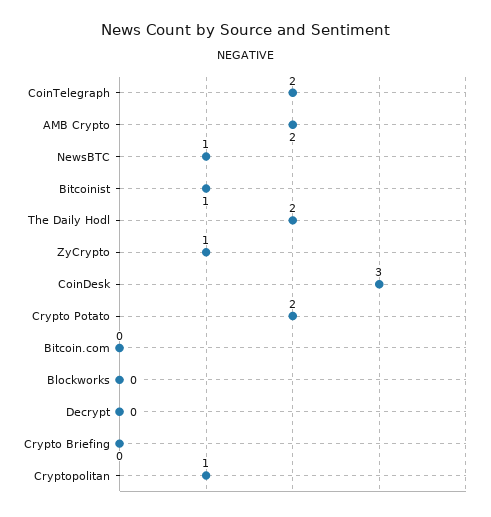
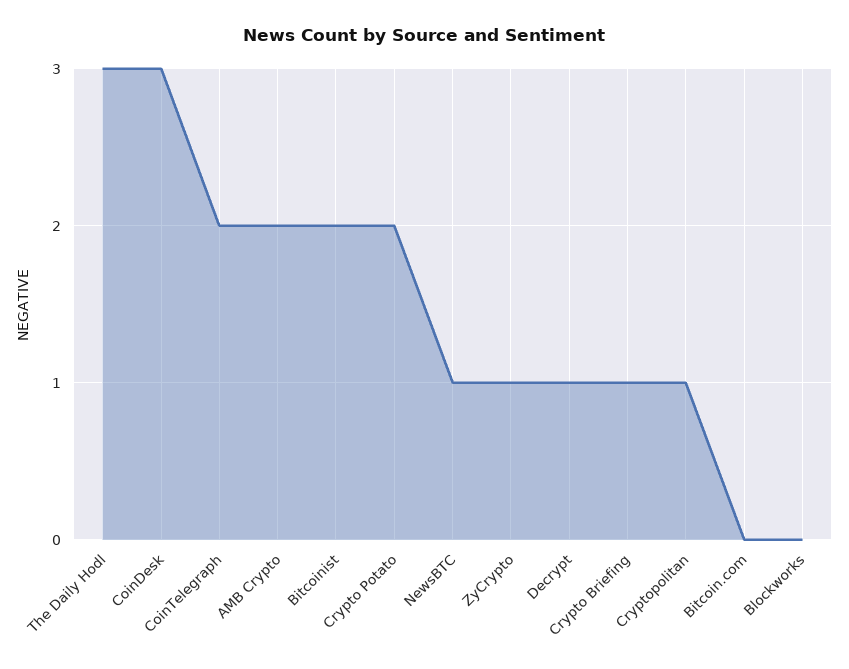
Bitcoinist: 1 -> 2
The Daily Hodl: 2 -> 3
Decrypt: 0 -> 1
Crypto Briefing: 0 -> 1

